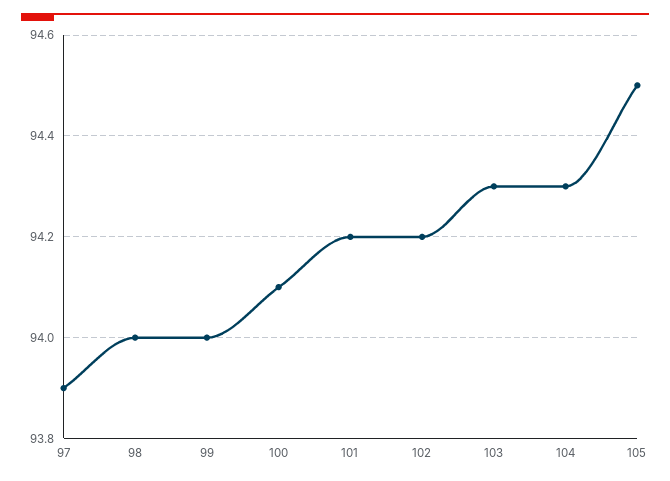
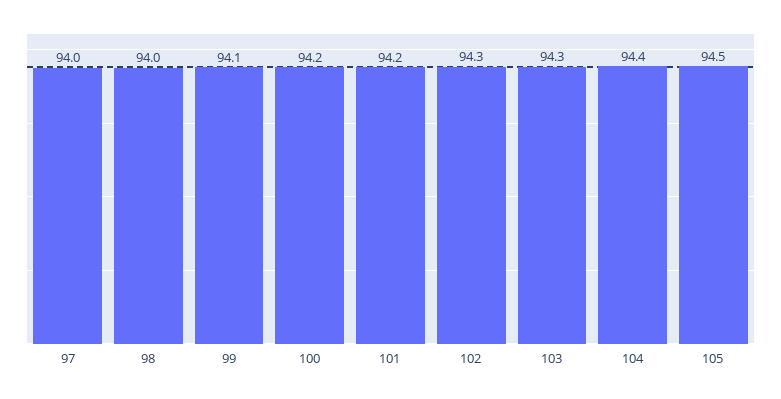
97: 93.9 -> 94
99: 94 -> 94.1
100: 94.1 -> 94.2
102: 94.2 -> 94.3
104: 94.3 -> 94.4

